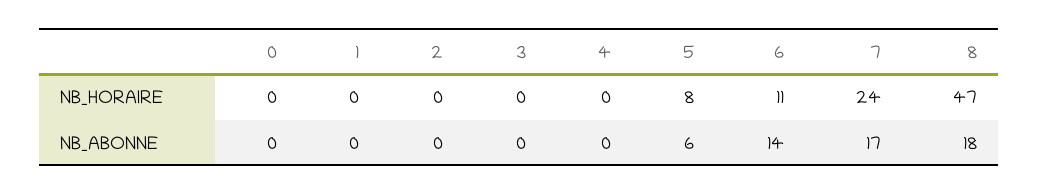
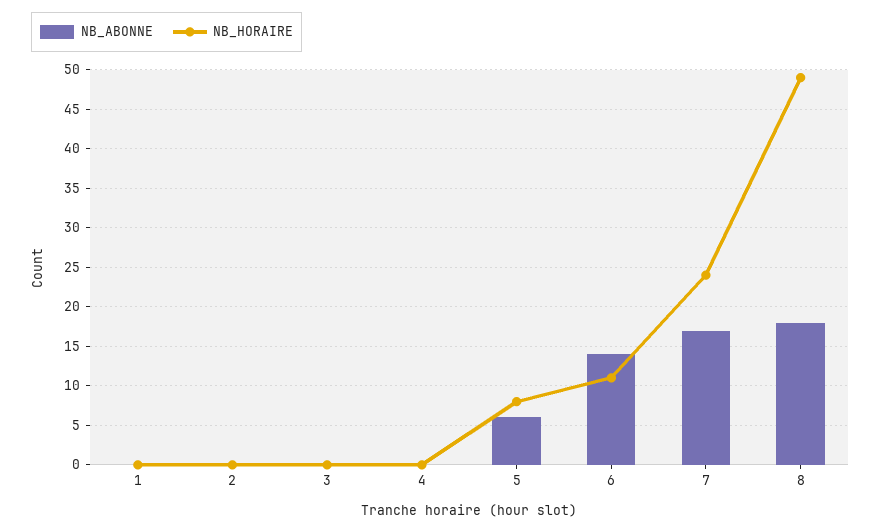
NB_HORAIRE, 0: 0 -> none
NB_HORAIRE, 8: 47 -> 49
NB_ABONNE, 0: 0 -> none

